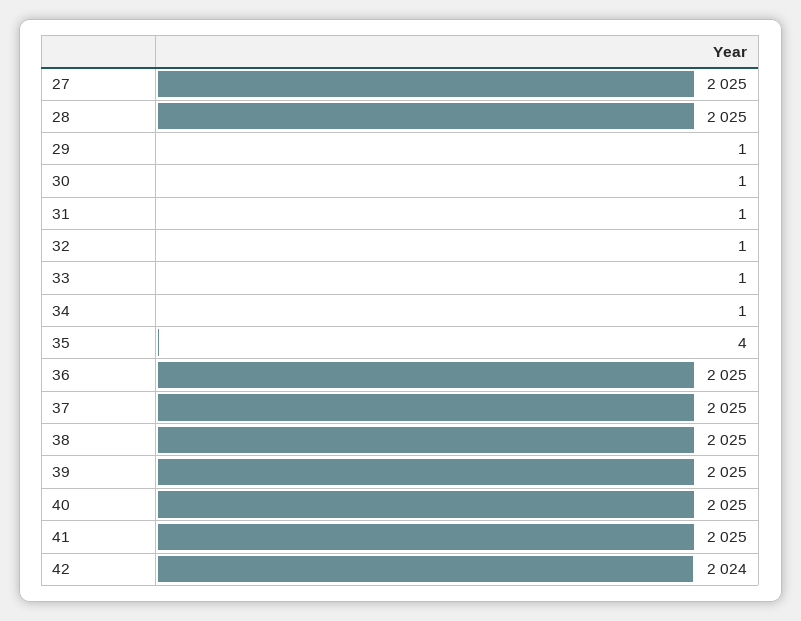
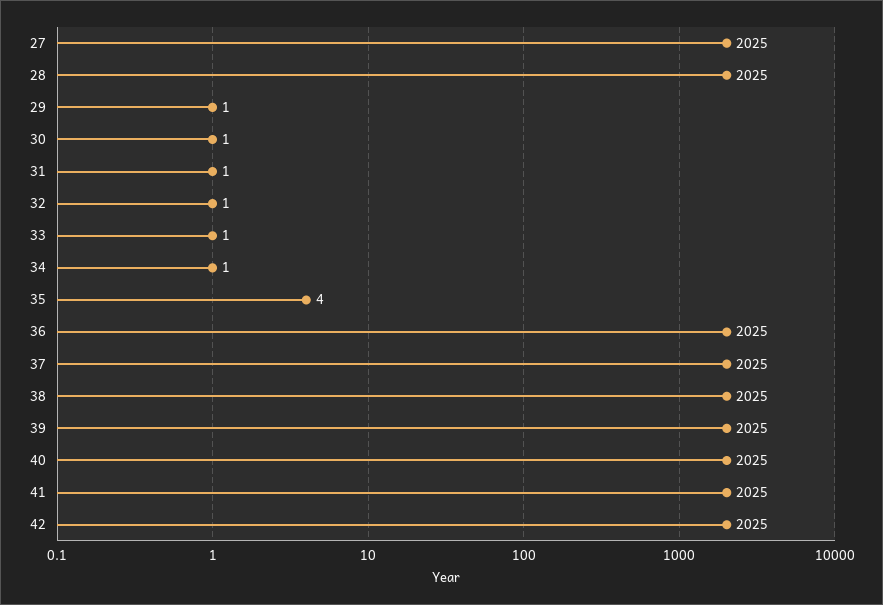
42: 2024 -> 2025

